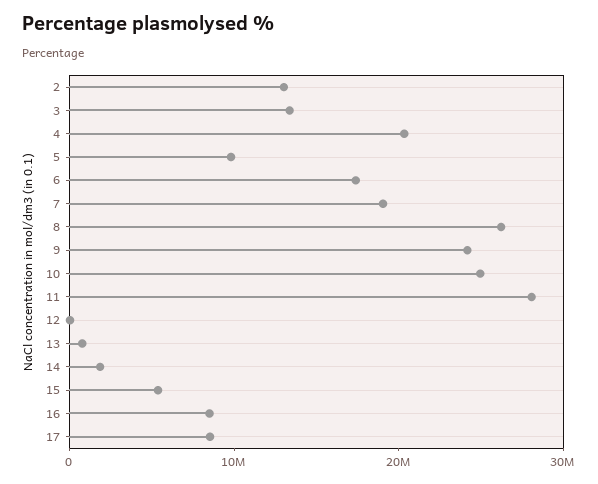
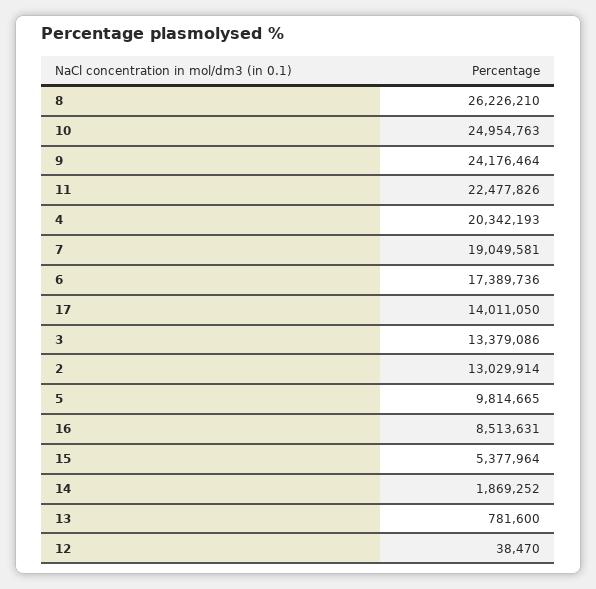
11: 28000000 -> 22477826
17: 8000000 -> 14011050

